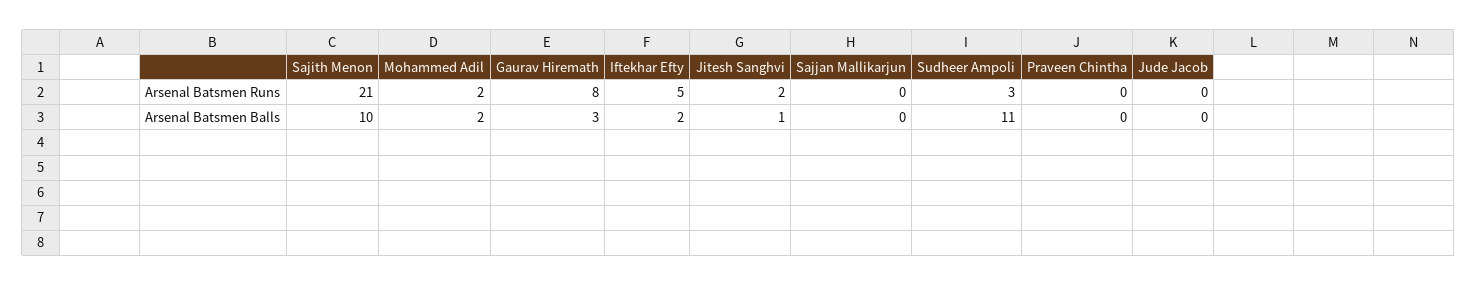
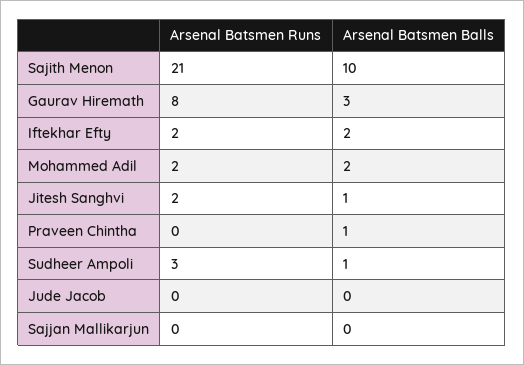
Iftekhar Efty, Arsenal Batsmen Runs: 5 -> 2
Sudheer Ampoli, Arsenal Batsmen Balls: 11 -> 1
Praveen Chintha, Arsenal Batsmen Balls: 0 -> 1

